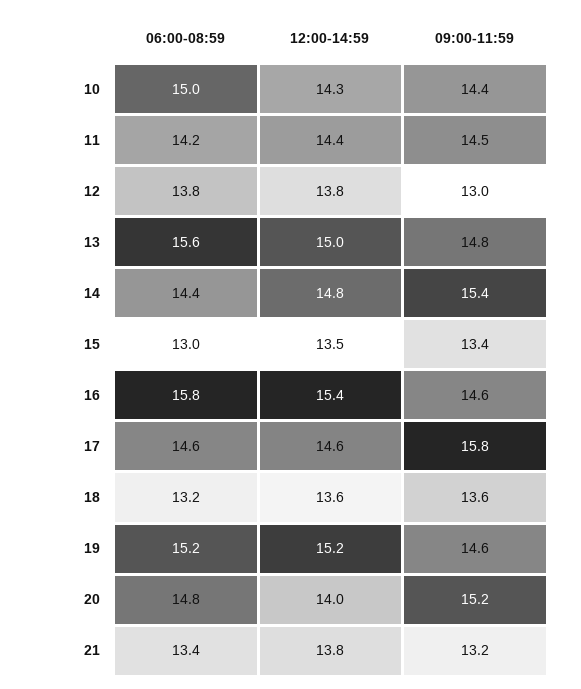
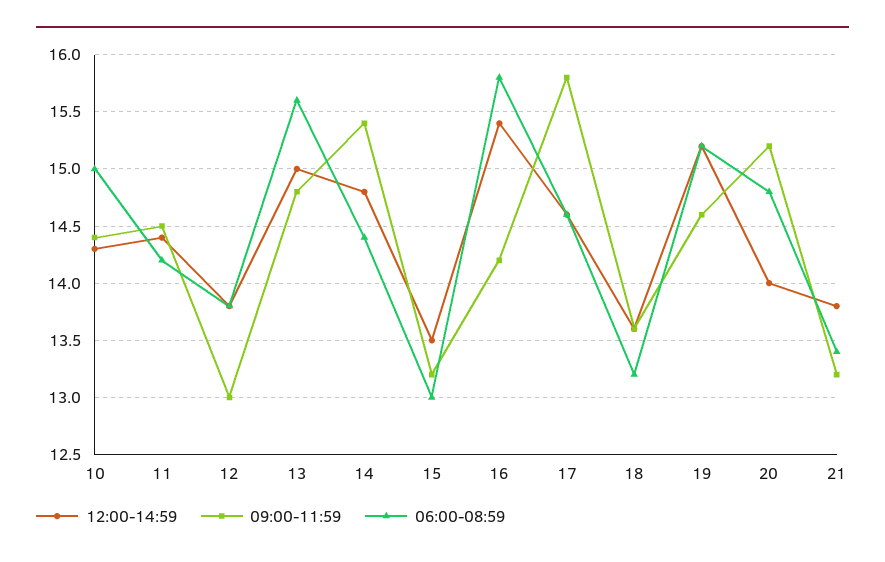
09:00-11:59, 15: 13.4 -> 13.2
09:00-11:59, 16: 14.6 -> 14.2

